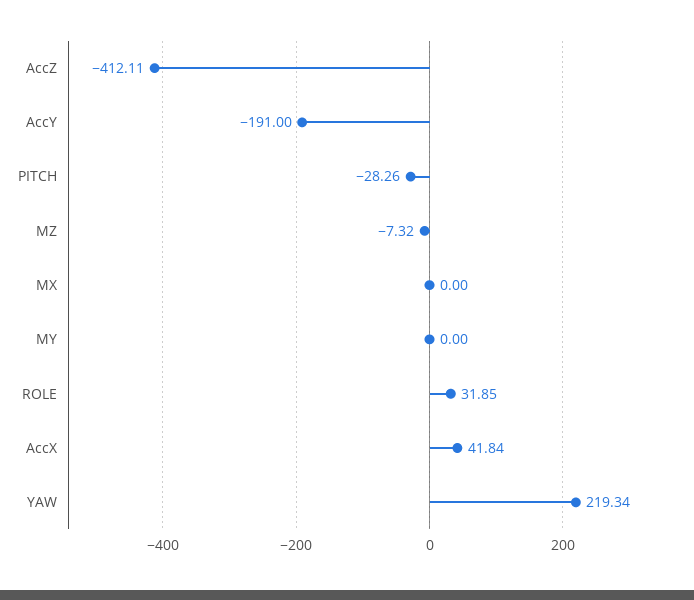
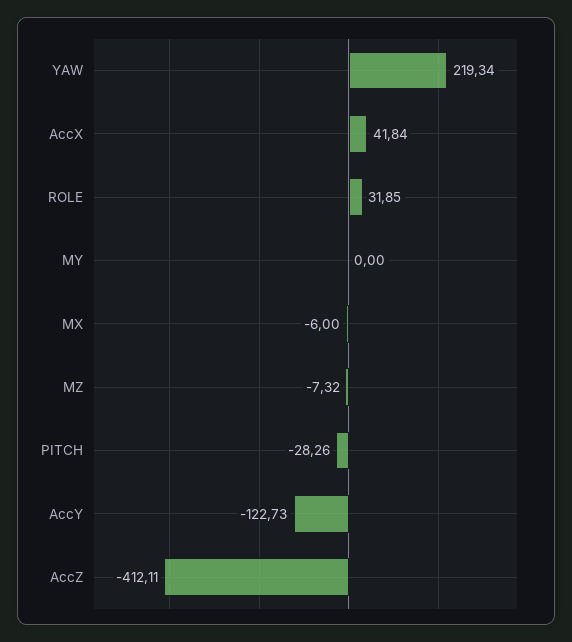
AccY: -191 -> -122.73
MX: 0 -> -6

